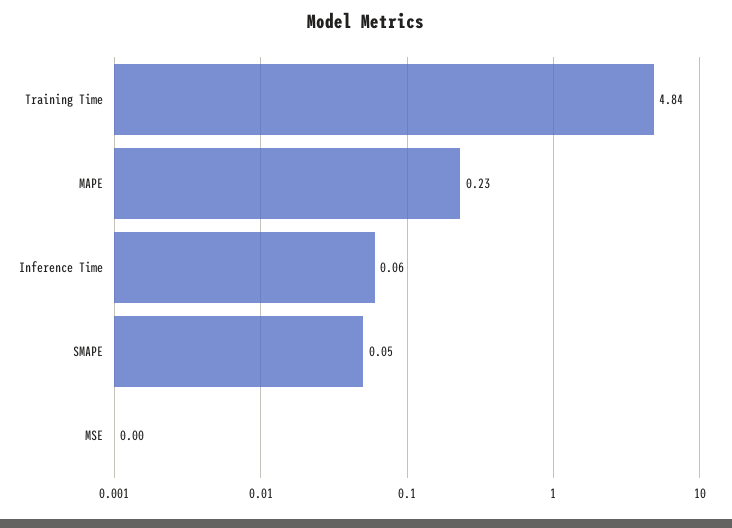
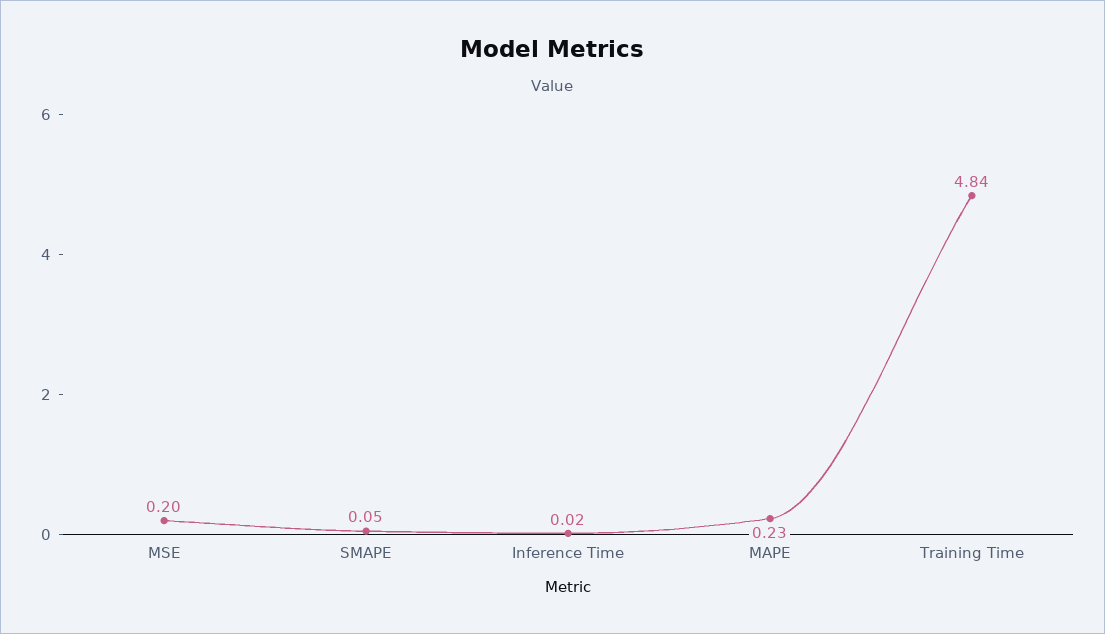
Inference Time: 0.06 -> 0.02
MSE: 0 -> 0.2

